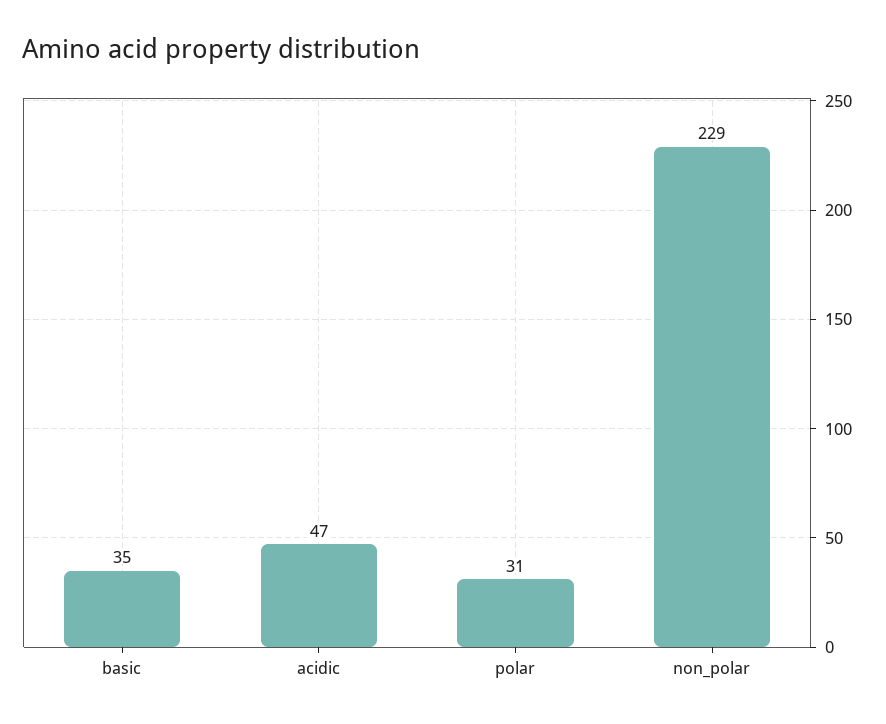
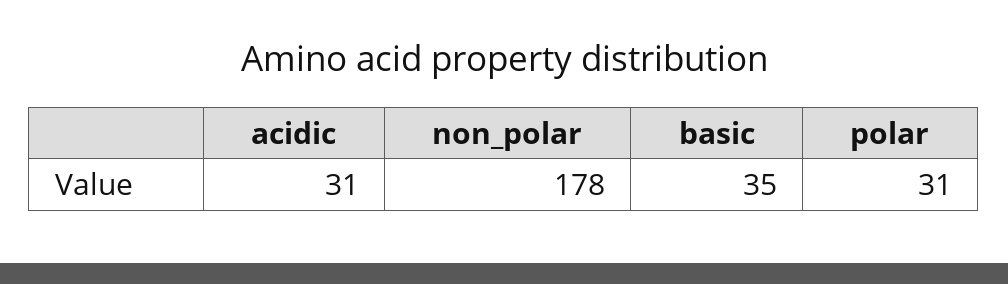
acidic: 47 -> 31
non_polar: 229 -> 178

